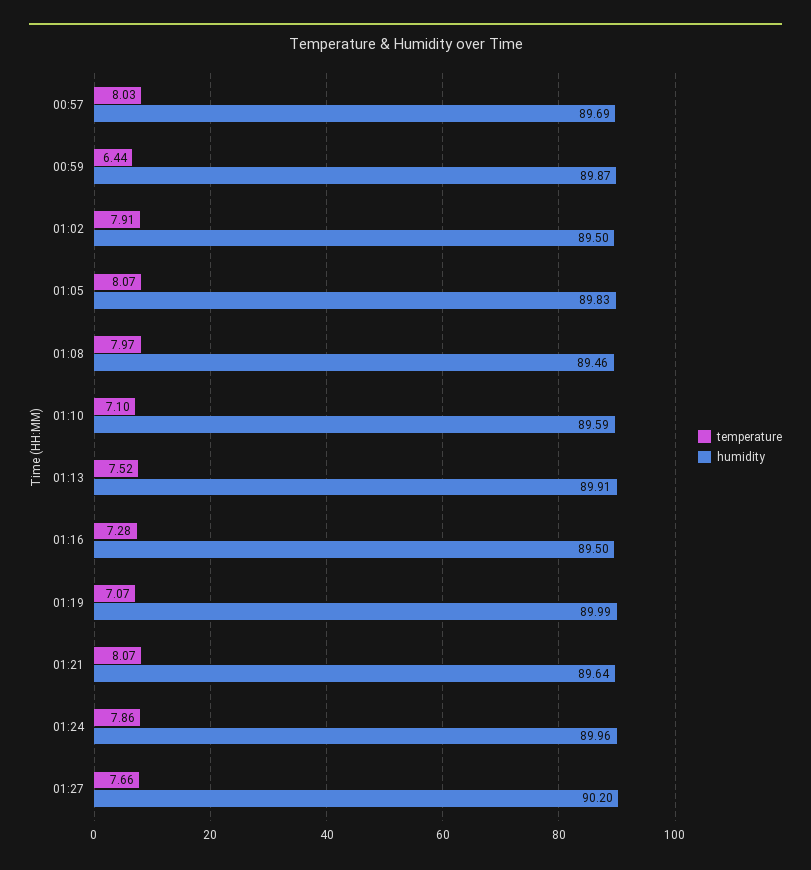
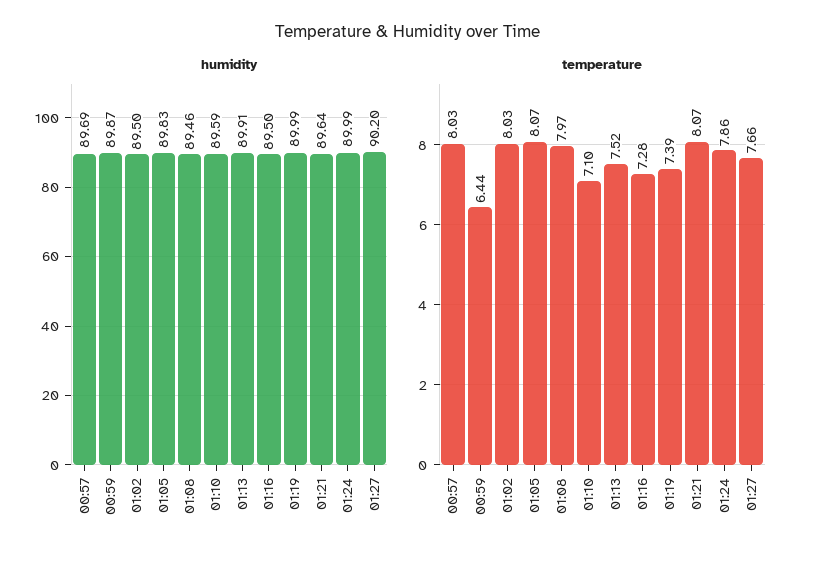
temperature, 01:02: 7.91 -> 8.03
temperature, 01:19: 7.07 -> 7.39
humidity, 01:24: 89.96 -> 89.99

